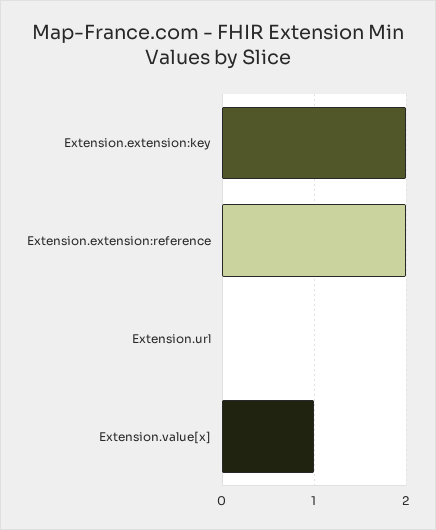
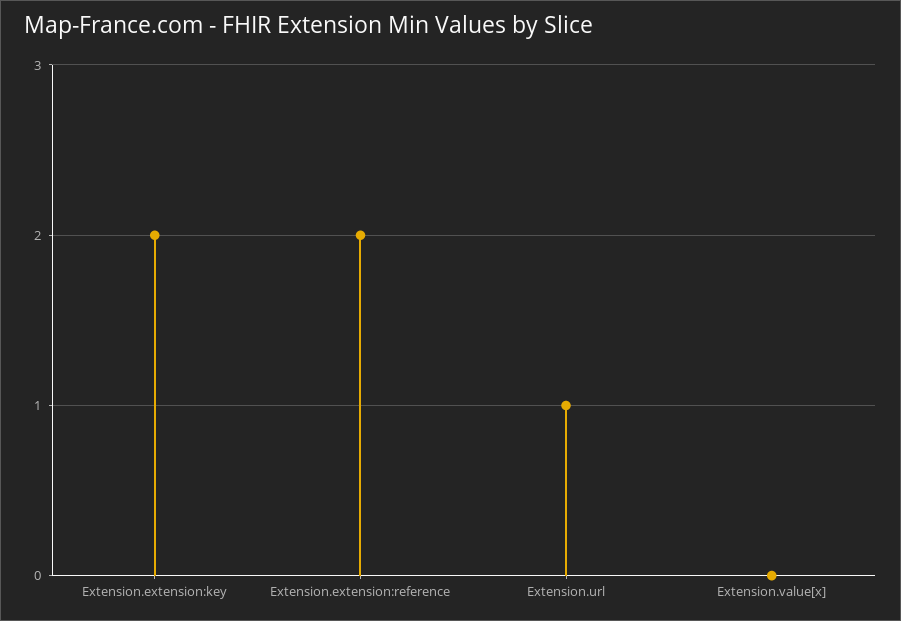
Extension.url: 0 -> 1
Extension.value[x]: 1 -> 0

